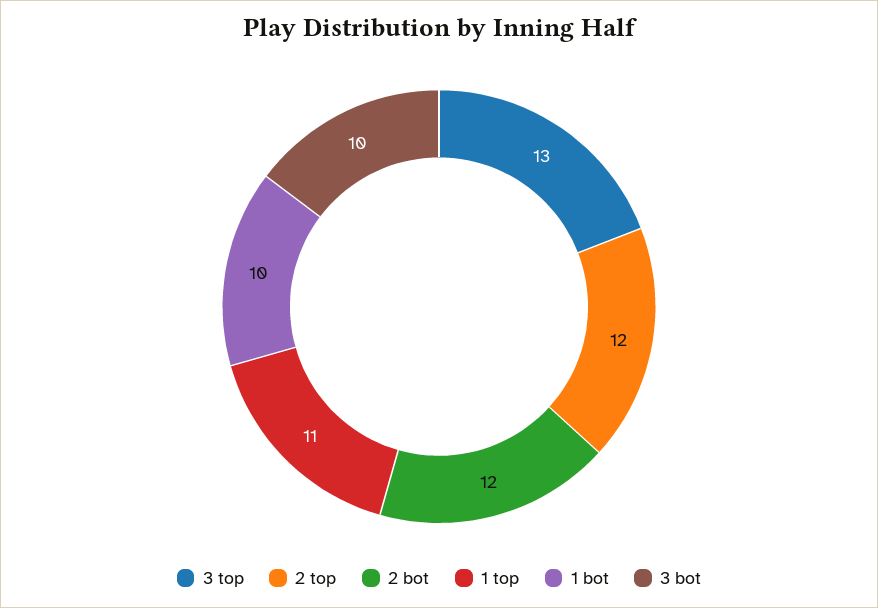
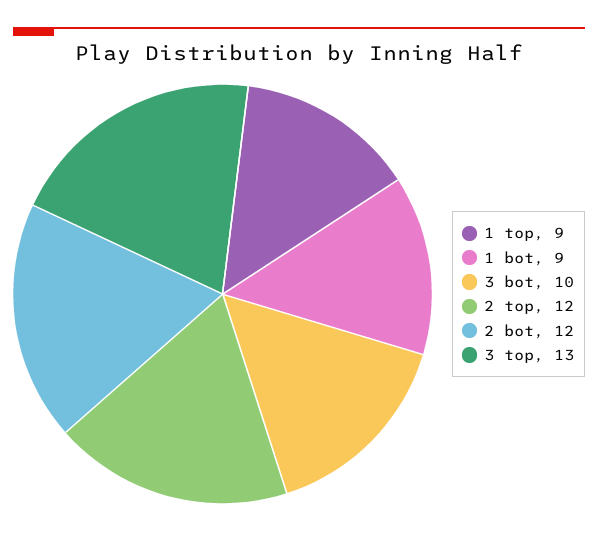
1 top: 11 -> 9
1 bot: 10 -> 9

